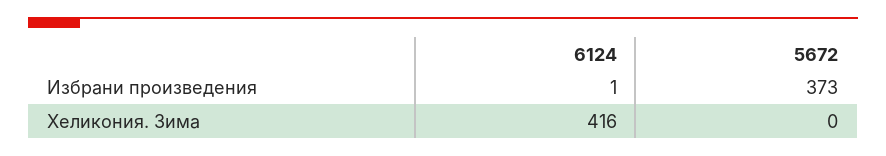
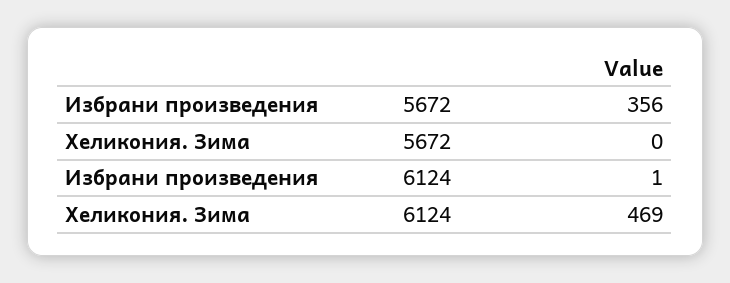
5672, Избрани произведения: 373 -> 356
6124, Хеликония. Зима: 416 -> 469

